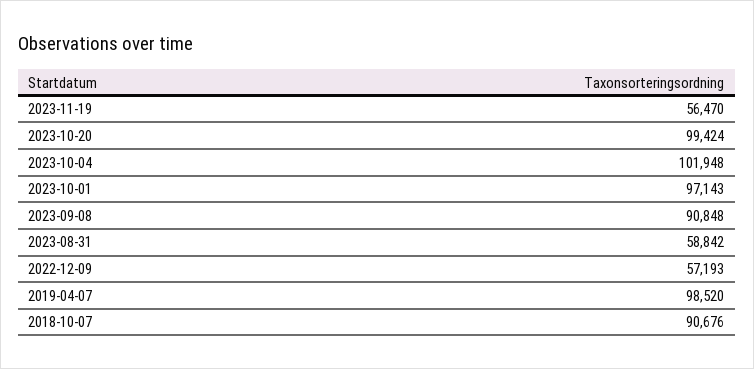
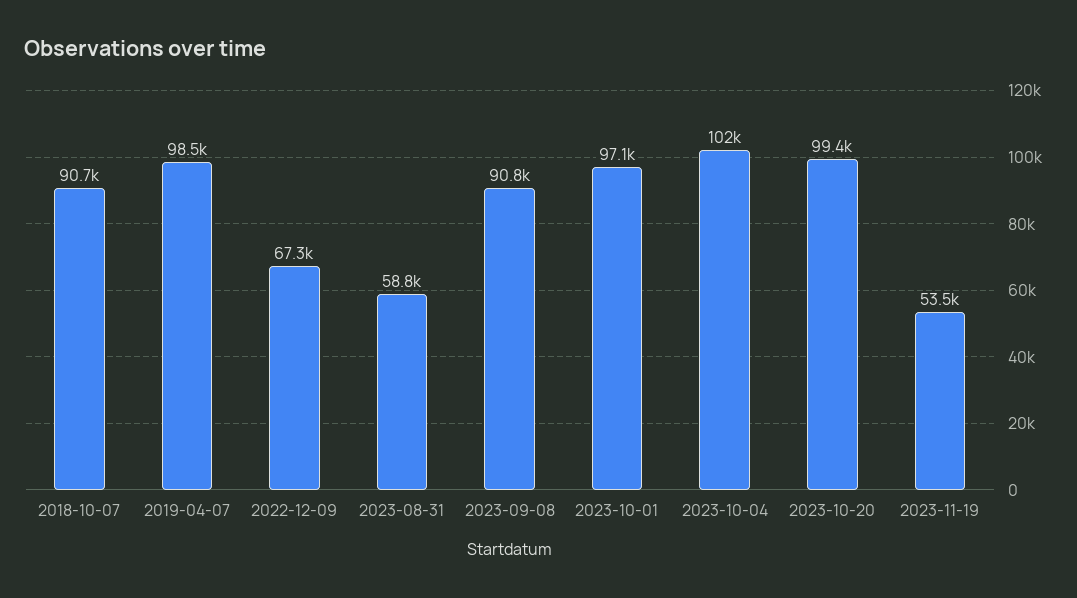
2023-11-19: 56470 -> 53500
2022-12-09: 57193 -> 67300

